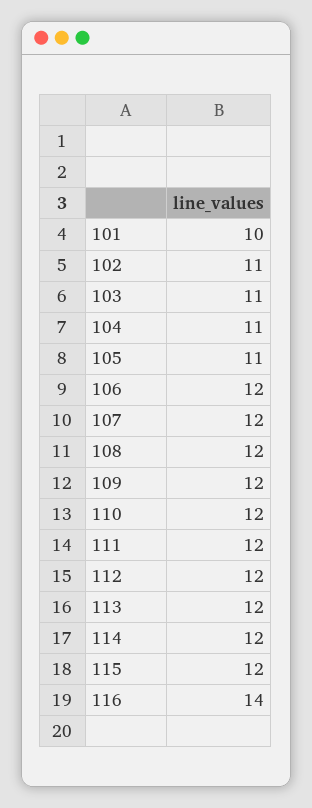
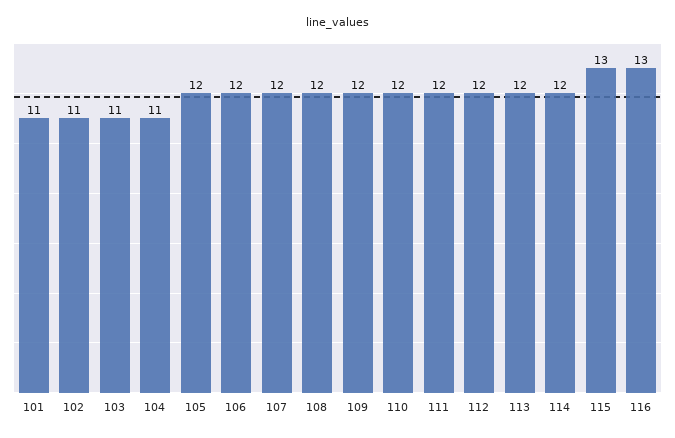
101: 10 -> 11
105: 11 -> 12
115: 12 -> 13
116: 14 -> 13

